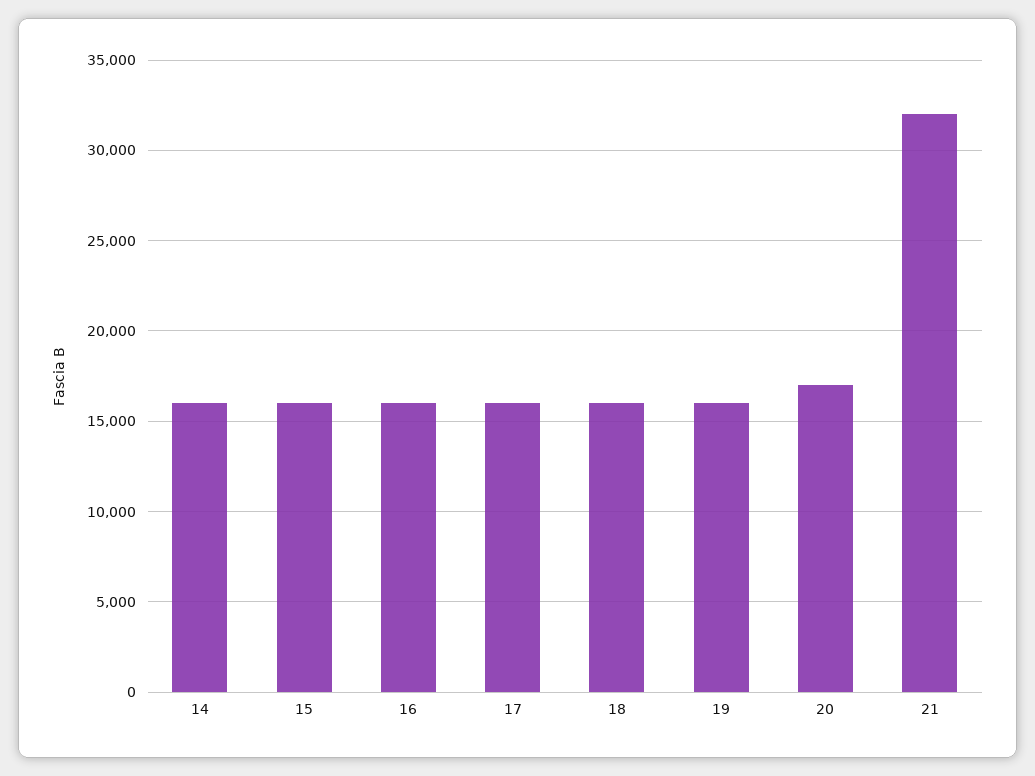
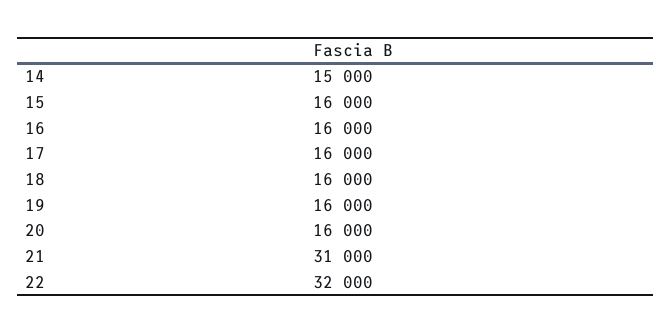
14: 16000 -> 15000
20: 17000 -> 16000
21: 32000 -> 31000
22: none -> 32000

